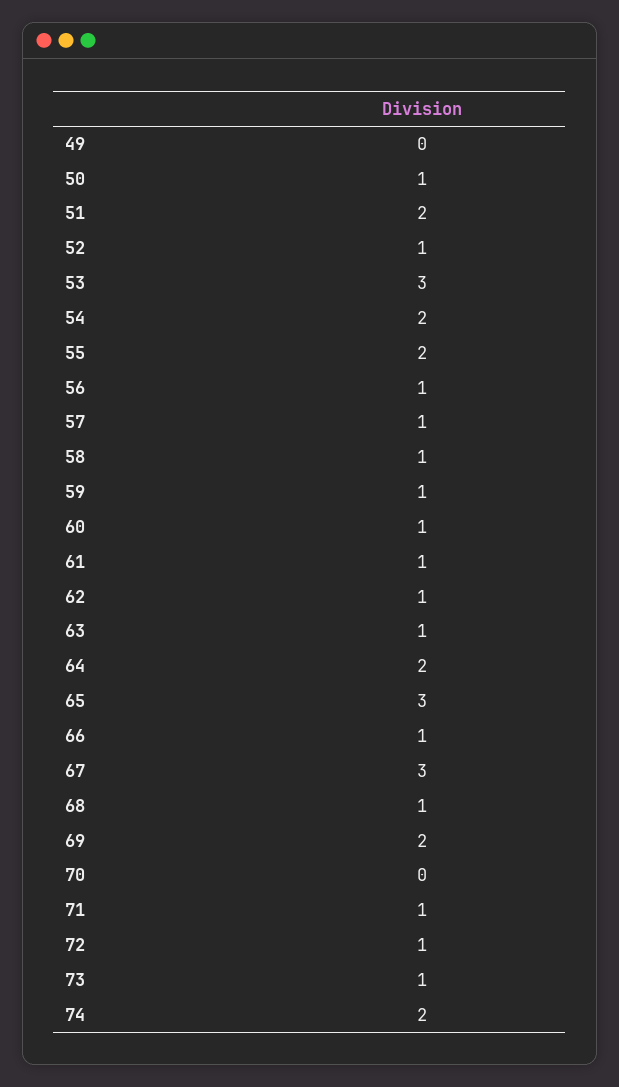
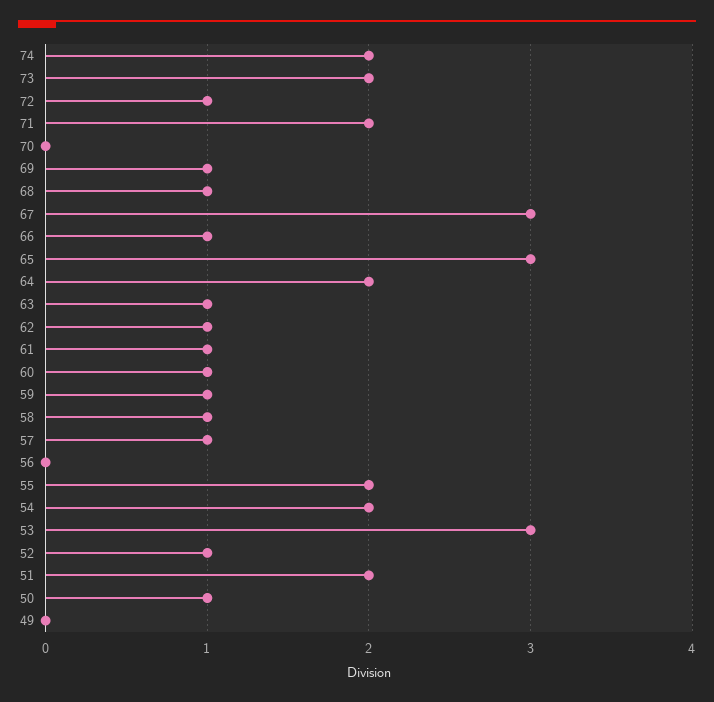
56: 1 -> 0
69: 2 -> 1
71: 1 -> 2
73: 1 -> 2

